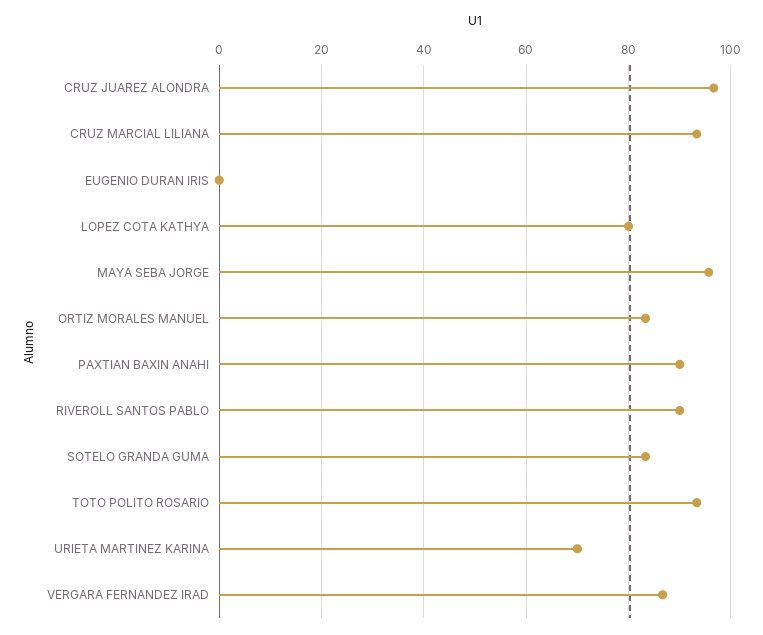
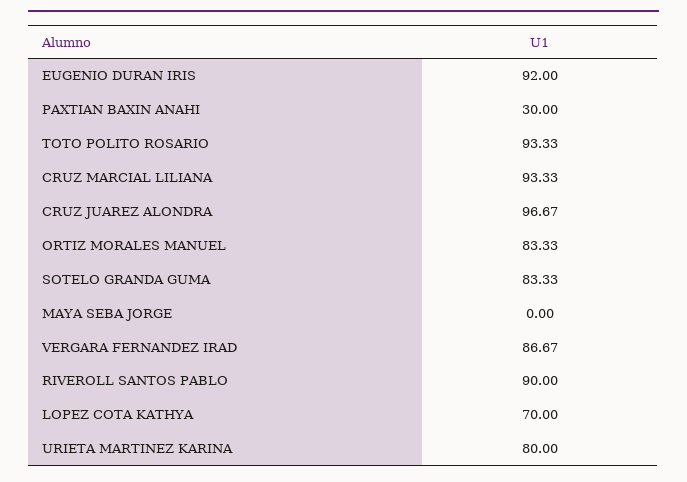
EUGENIO DURAN IRIS: 0 -> 92
LOPEZ COTA KATHYA: 80 -> 70
MAYA SEBA JORGE: 96 -> 0
PAXTIAN BAXIN ANAHI: 90 -> 30
URIETA MARTINEZ KARINA: 70 -> 80

